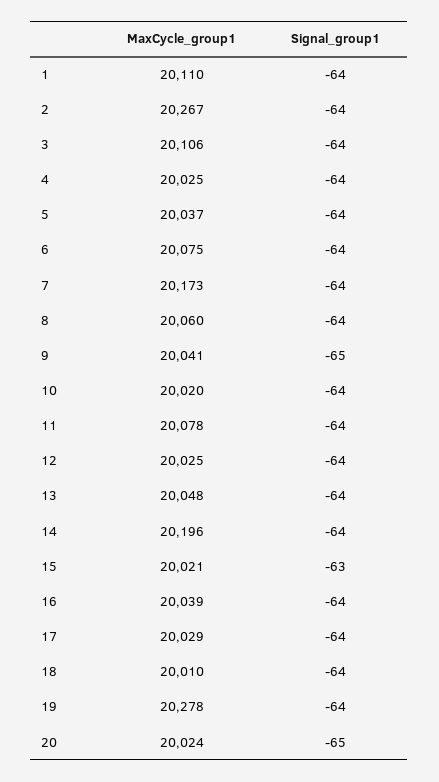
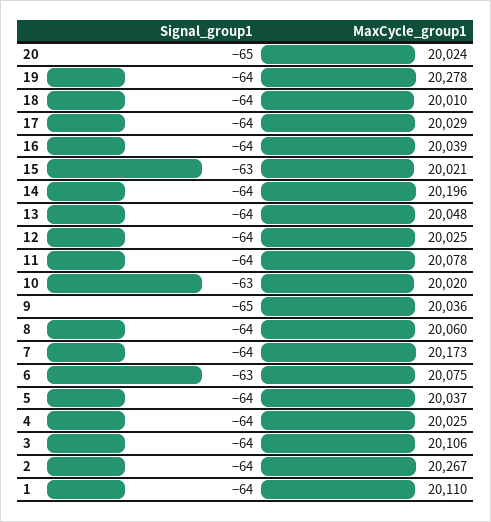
Signal_group1, 6: -64 -> -63
MaxCycle_group1, 9: 20041 -> 20036
Signal_group1, 10: -64 -> -63

